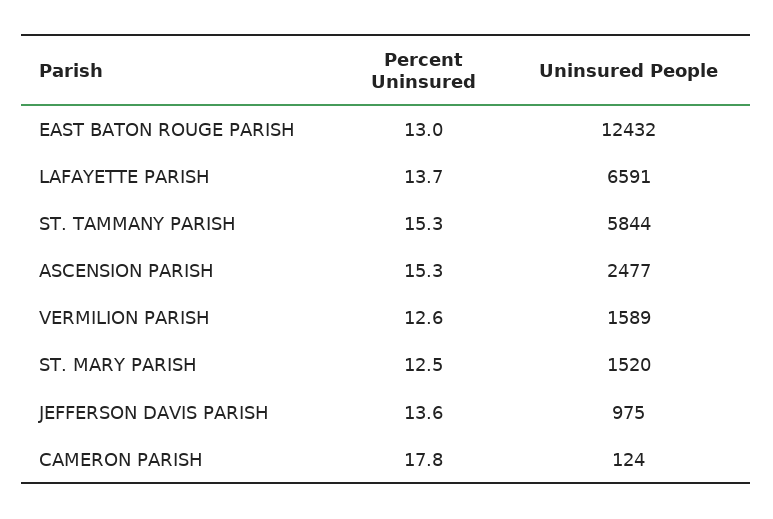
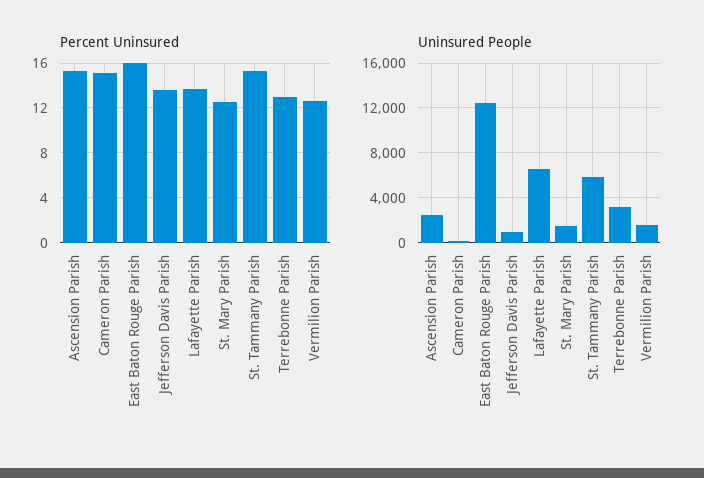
Percent Uninsured, EAST BATON ROUGE PARISH: 13 -> 16
Percent Uninsured, CAMERON PARISH: 17.8 -> 15
Percent Uninsured, Terrebonne Parish: none -> 13
Uninsured People, Terrebonne Parish: none -> 3000

